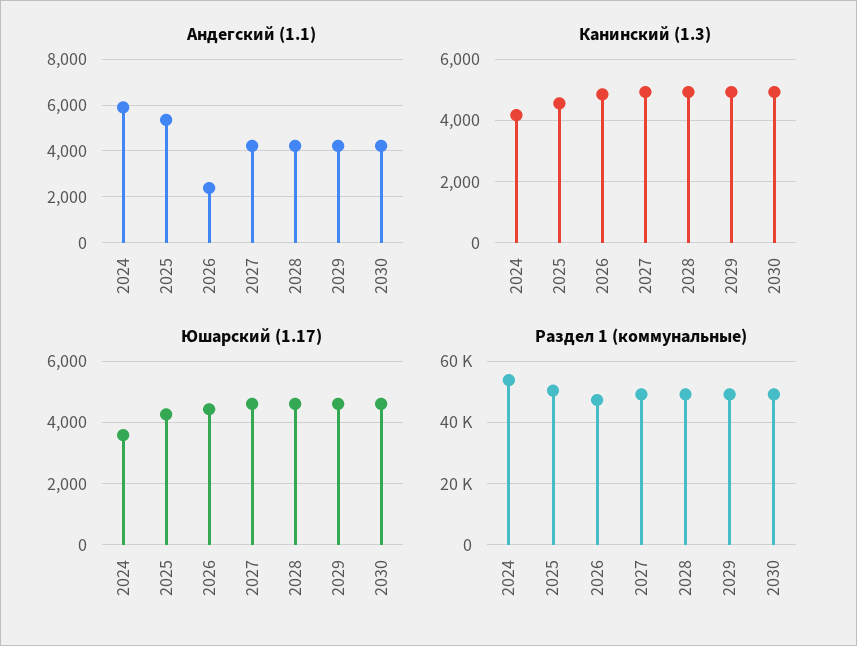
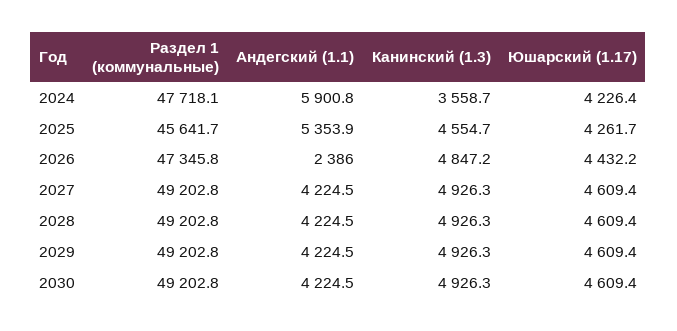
Канинский (1.3), 2024: 4200 -> 3558.7
Юшарский (1.17), 2024: 3600 -> 4226.4
Раздел 1 (коммунальные), 2024: 54000 -> 47718.1
Раздел 1 (коммунальные), 2025: 50000 -> 45641.7

